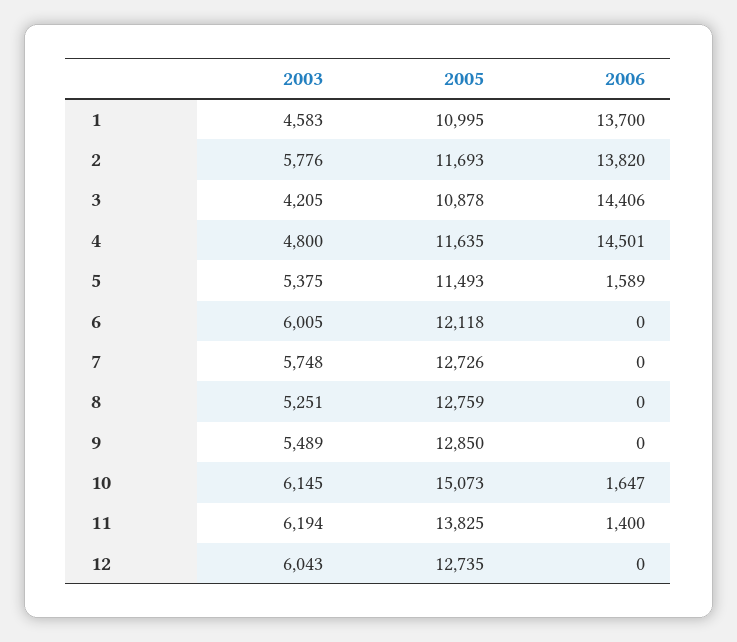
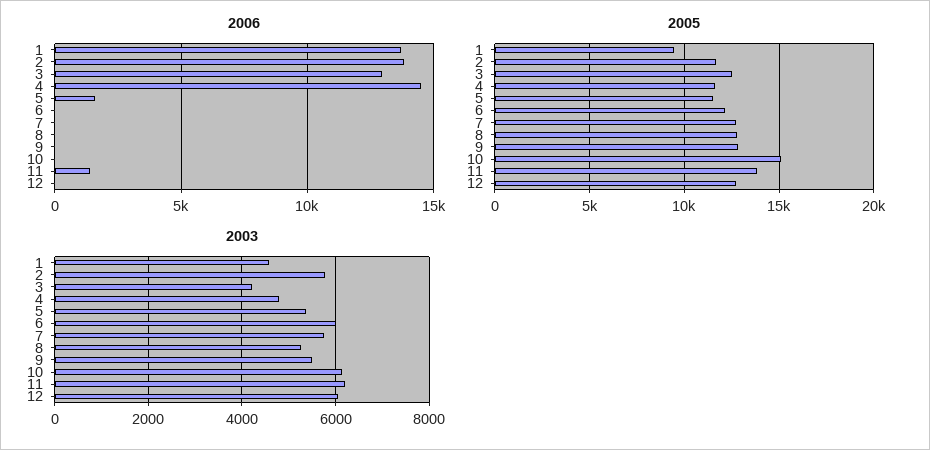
2005, 1: 10995 -> 9500
2005, 3: 10878 -> 12500
2006, 3: 14406 -> 13000
2006, 10: 1647 -> 0

